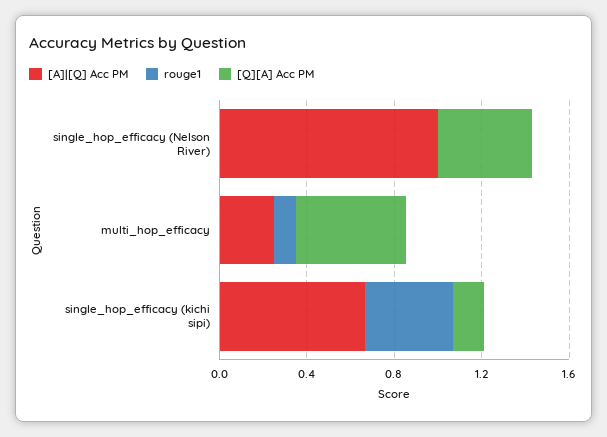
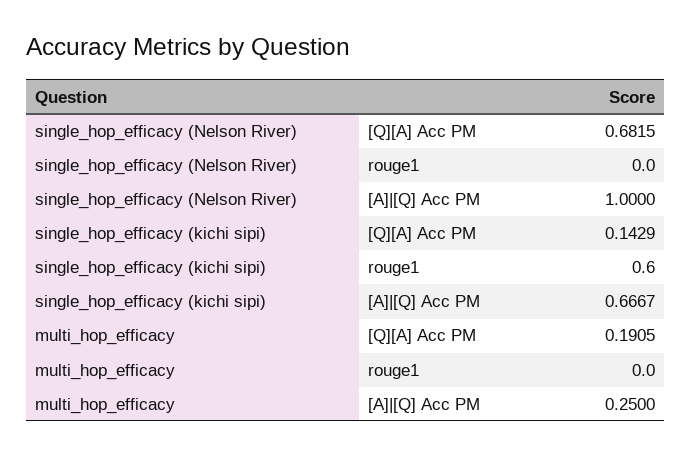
[Q][A] Acc PM, single_hop_efficacy (Nelson River): 0.4 -> 0.6815
rouge1, multi_hop_efficacy: 0.1 -> 0
[Q][A] Acc PM, multi_hop_efficacy: 0.5 -> 0.1905
rouge1, single_hop_efficacy (kichi sipi): 0.4 -> 0.6

